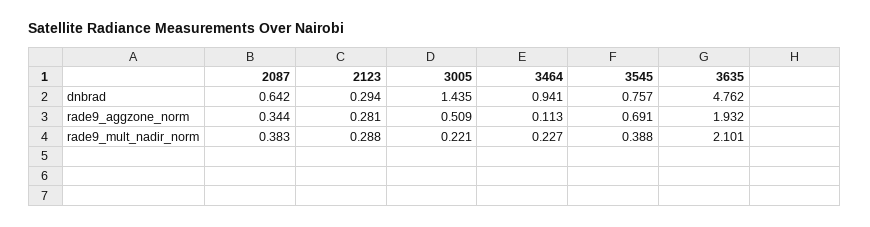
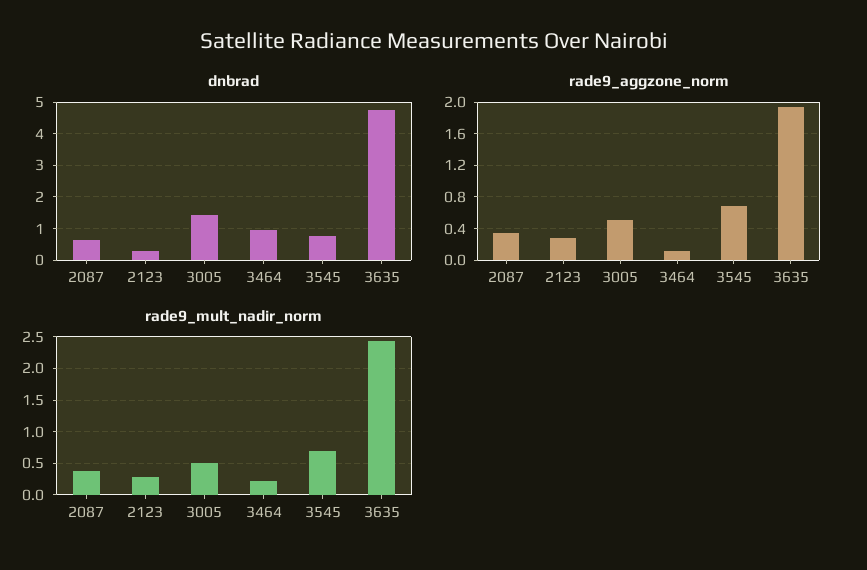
rade9_mult_nadir_norm, 3005: 0.221 -> 0.5
rade9_mult_nadir_norm, 3545: 0.388 -> 0.7
rade9_mult_nadir_norm, 3635: 2.101 -> 2.4

